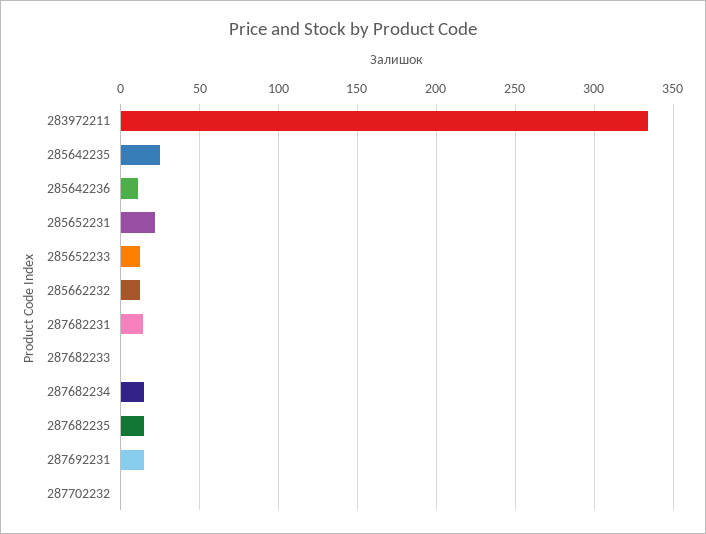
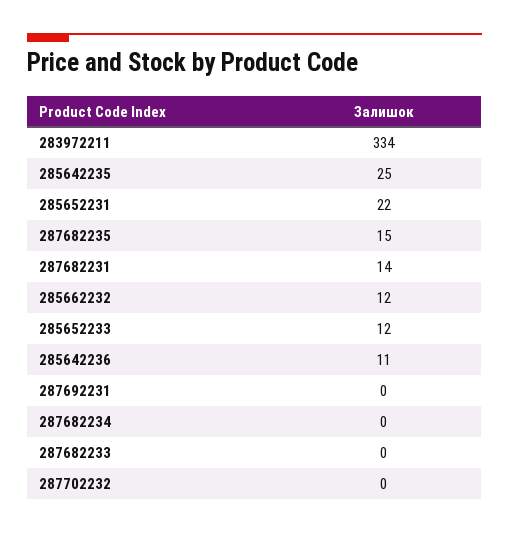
287682234: 15 -> 0
287692231: 15 -> 0

